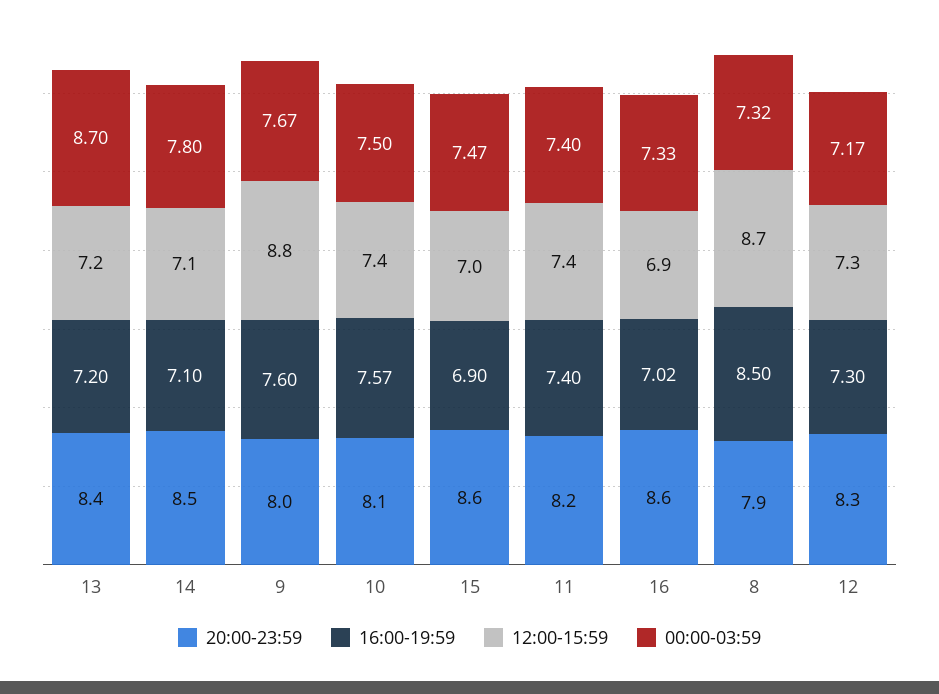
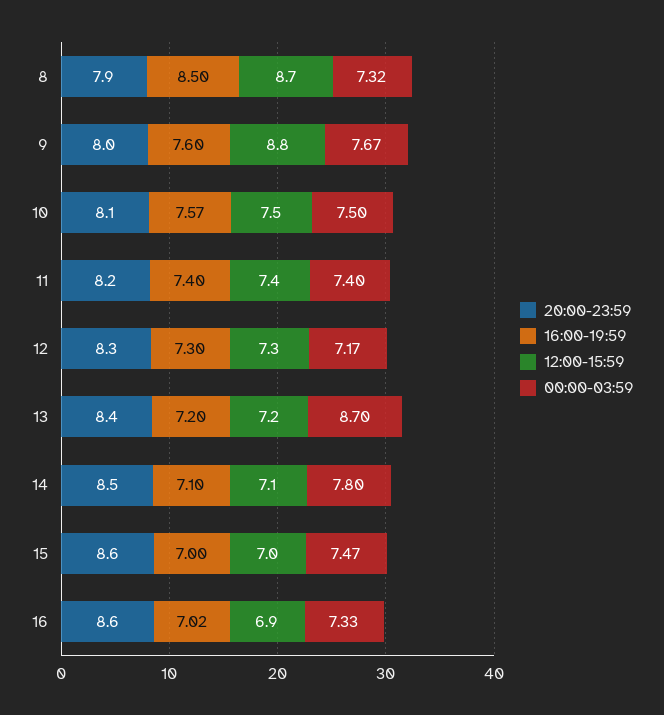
12:00-15:59, 10: 7.4 -> 7.5
16:00-19:59, 15: 6.9 -> 7

